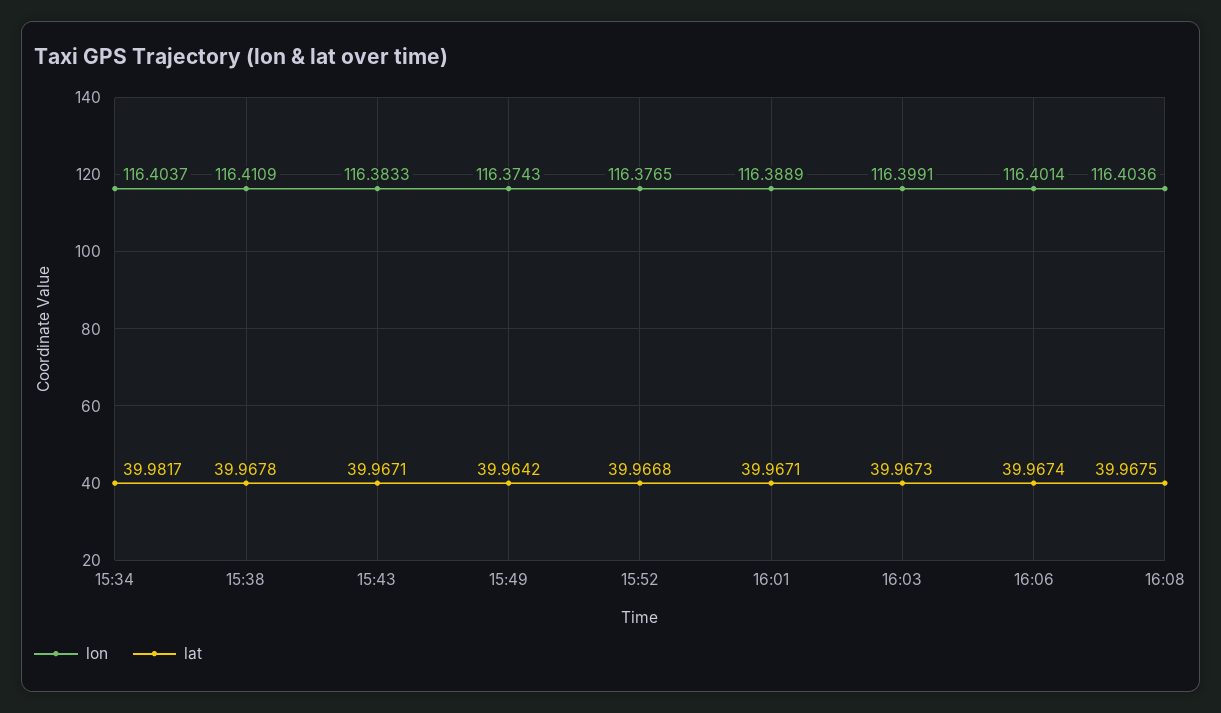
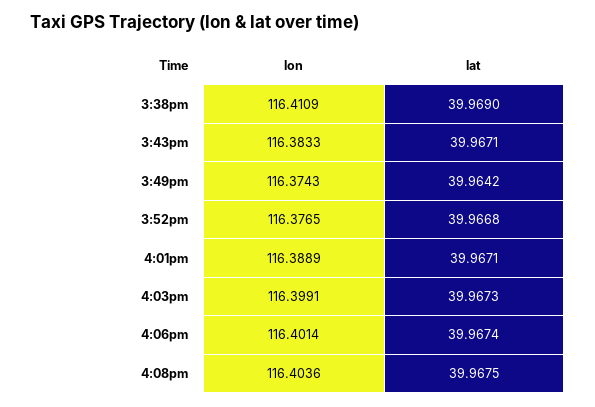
lon, 15:34: 116.4037 -> none
lat, 15:34: 39.9817 -> none
lat, 15:38: 39.9678 -> 39.969

